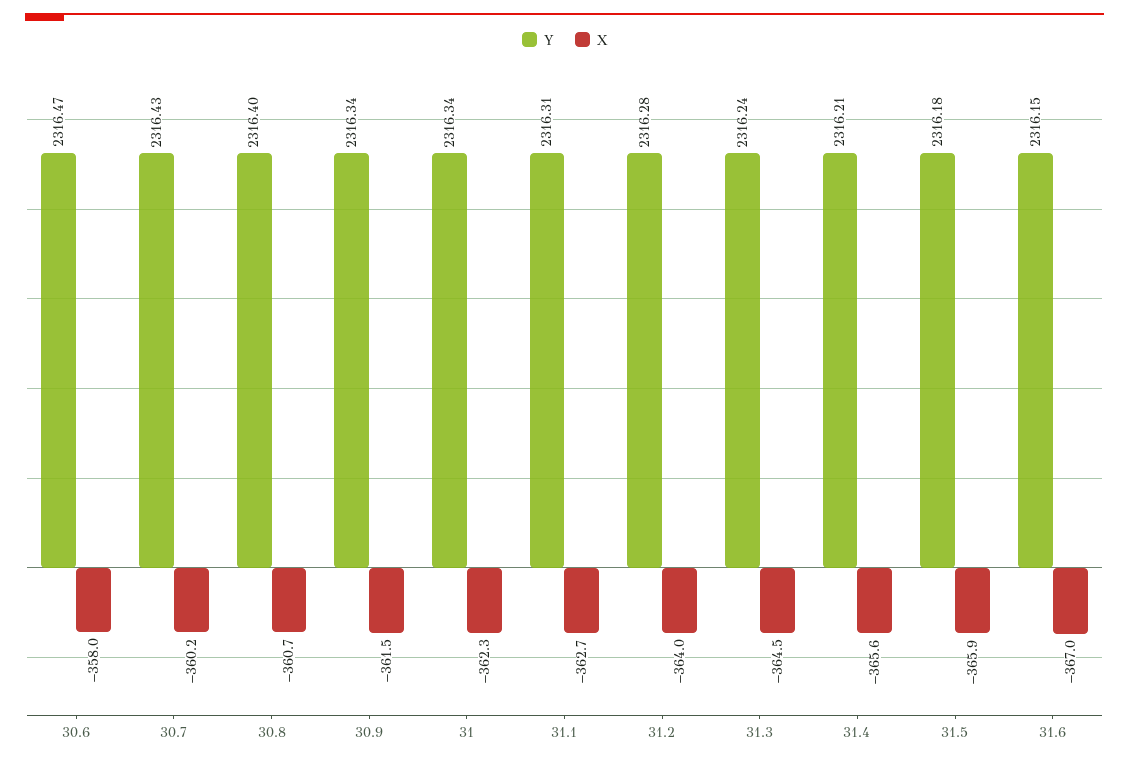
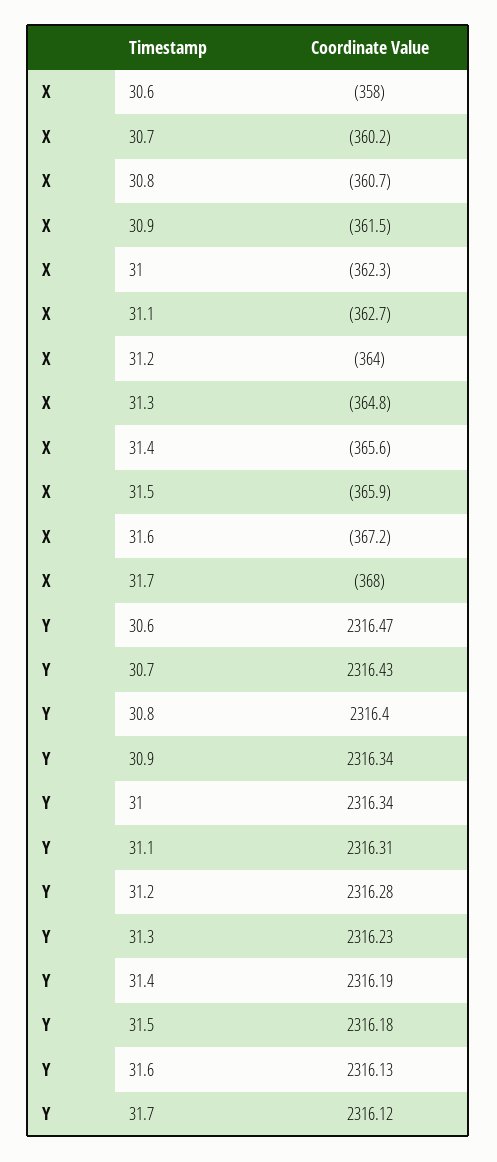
Y, 31.3: 2316.24 -> 2316.23
X, 31.3: -364.5 -> -364.8
Y, 31.4: 2316.21 -> 2316.19
Y, 31.6: 2316.15 -> 2316.13
X, 31.6: -367 -> -367.2
X, 31.7: none -> -368
Y, 31.7: none -> 2316.12

